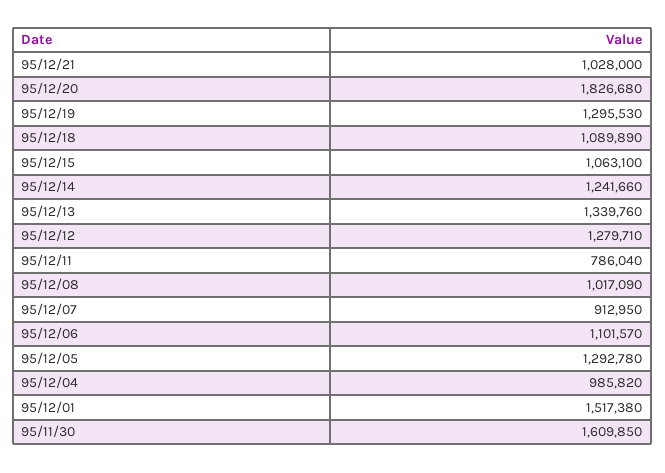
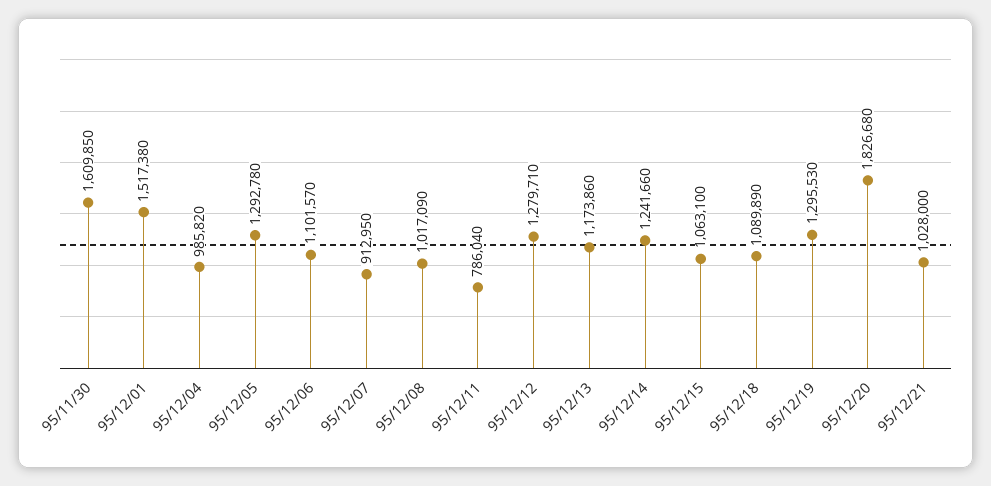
95/12/13: 1339760 -> 1173860

